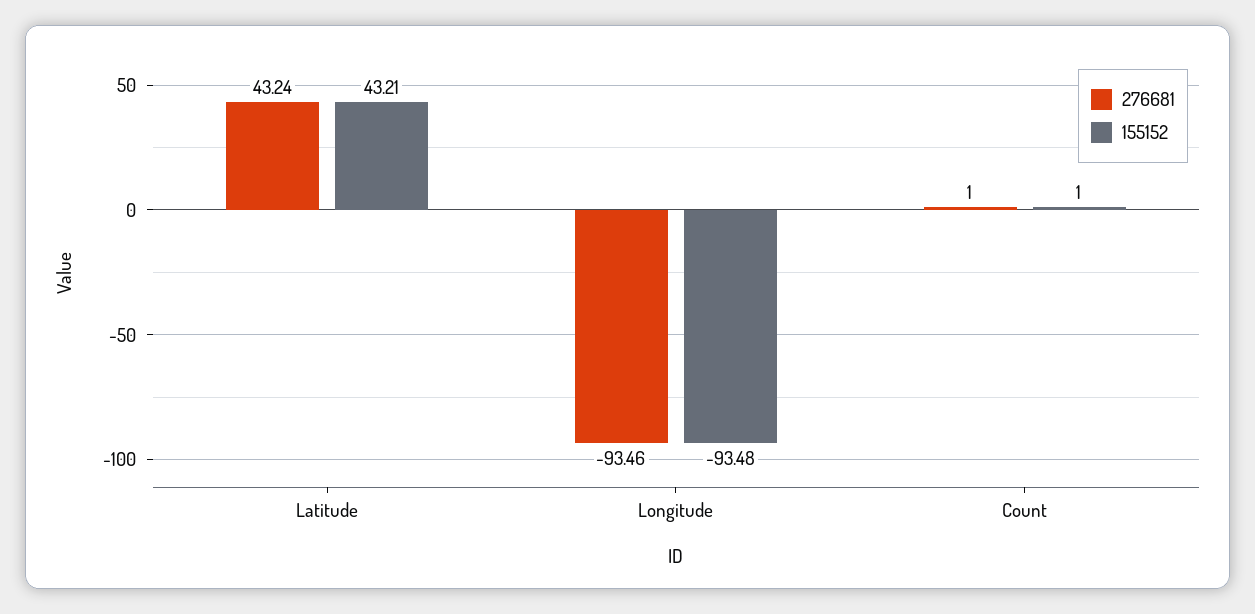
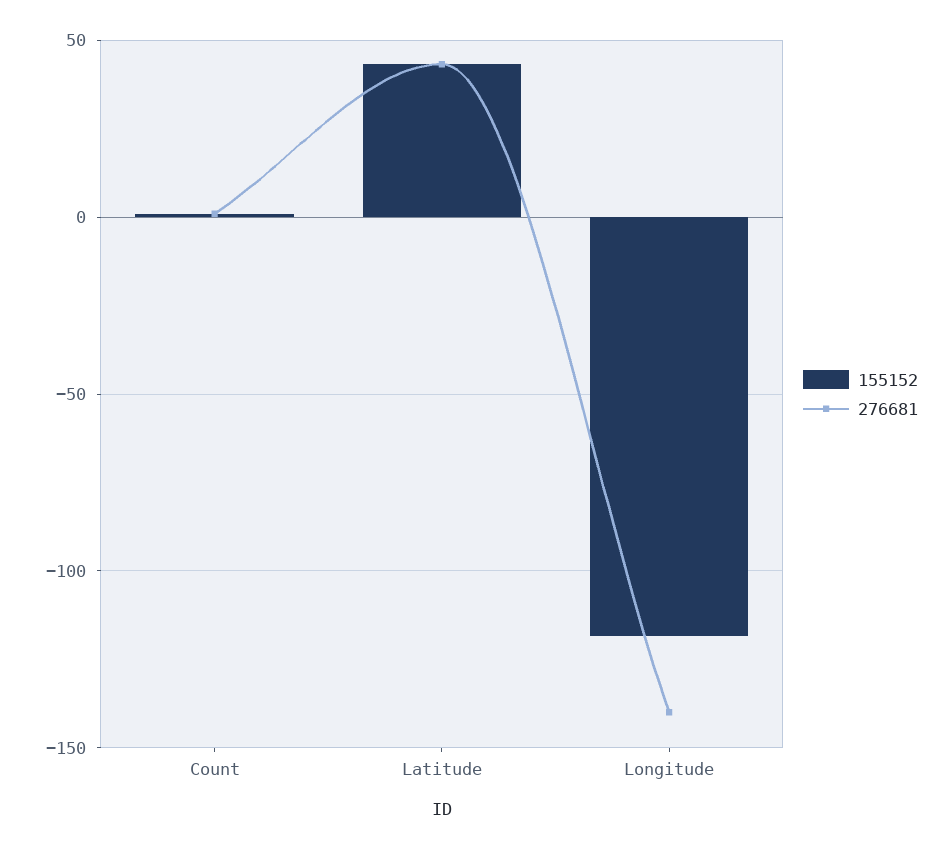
276681, Longitude: -93.46 -> -140
155152, Longitude: -93.48 -> -120

